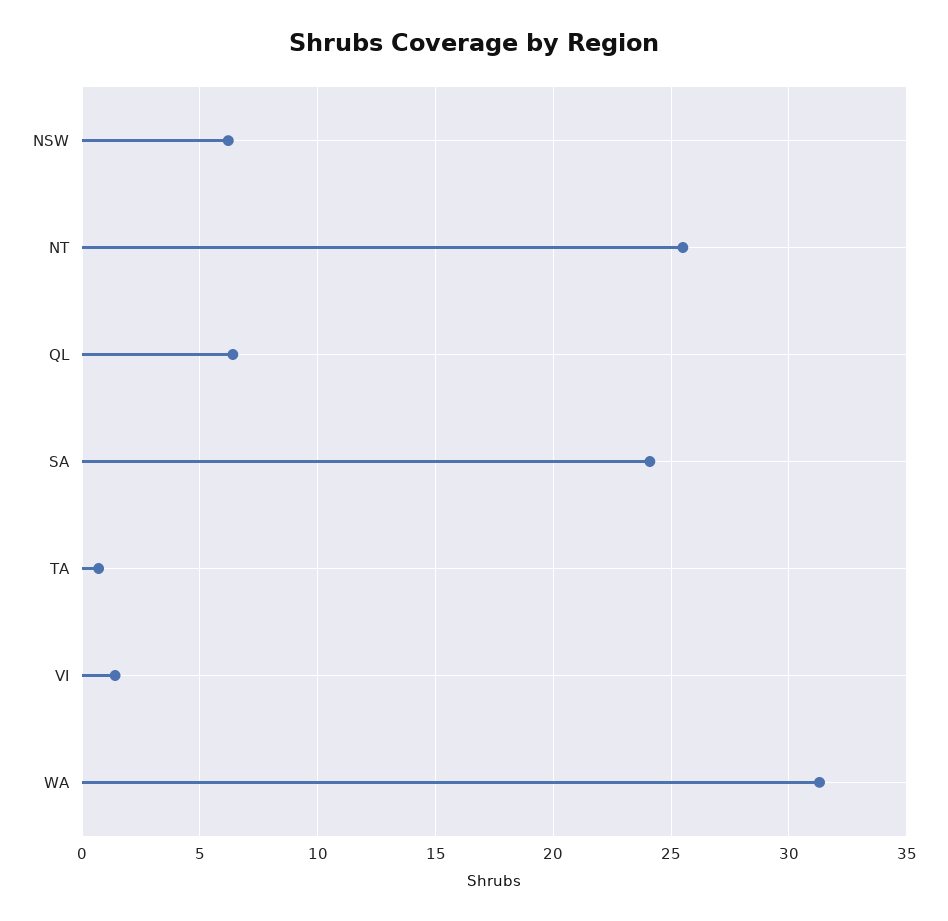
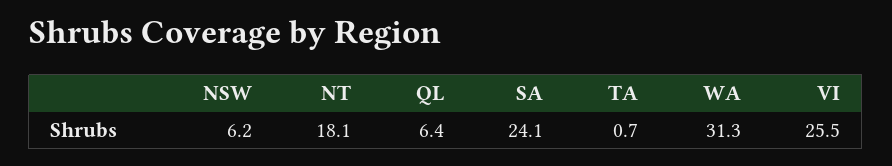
NT: 25.5 -> 18.1
VI: 1.5 -> 25.5

